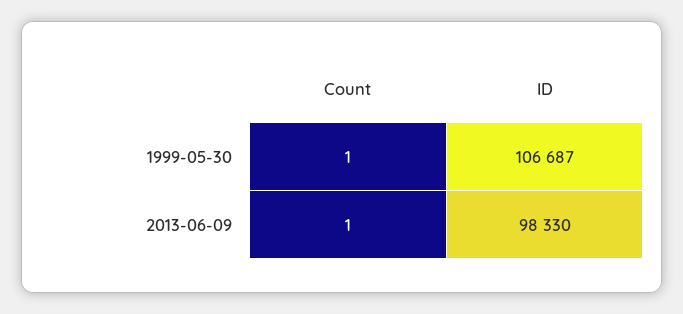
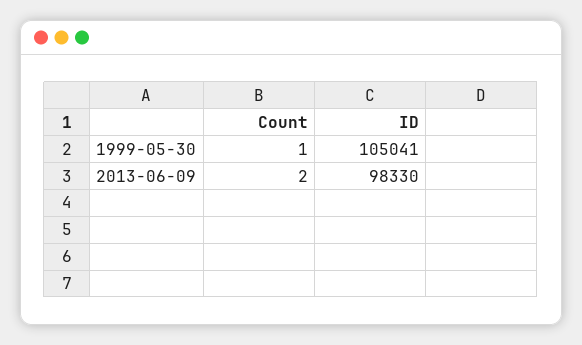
ID, 1999-05-30: 106687 -> 105041
Count, 2013-06-09: 1 -> 2

